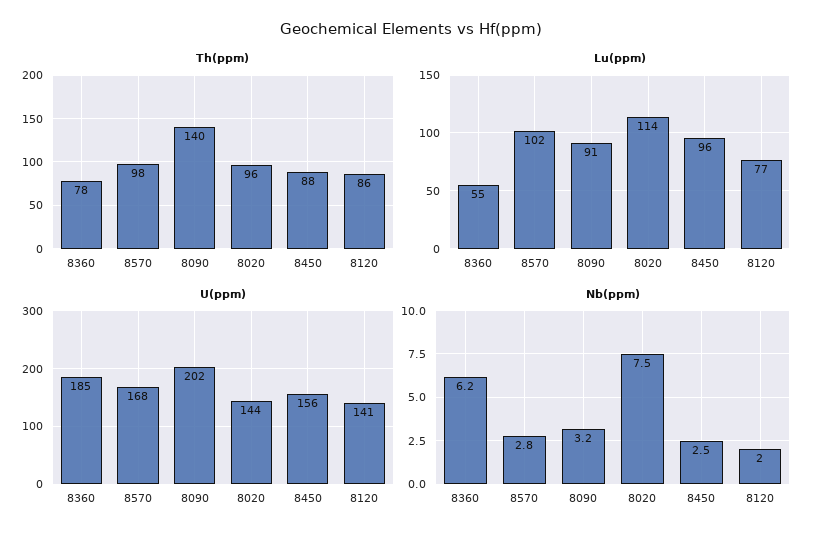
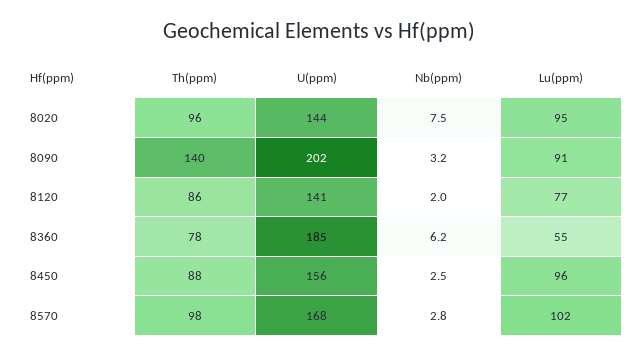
Lu(ppm), 8020: 114 -> 95

